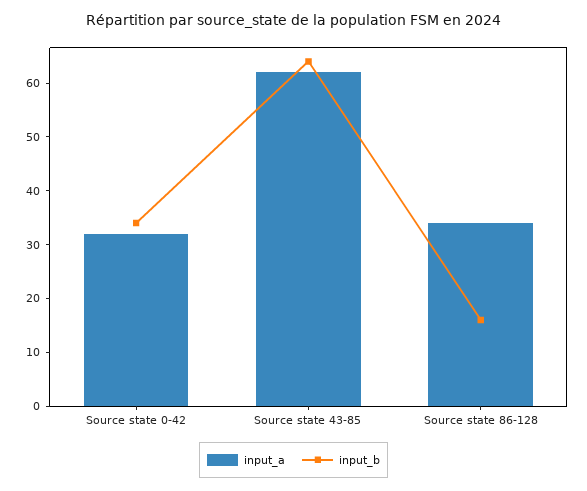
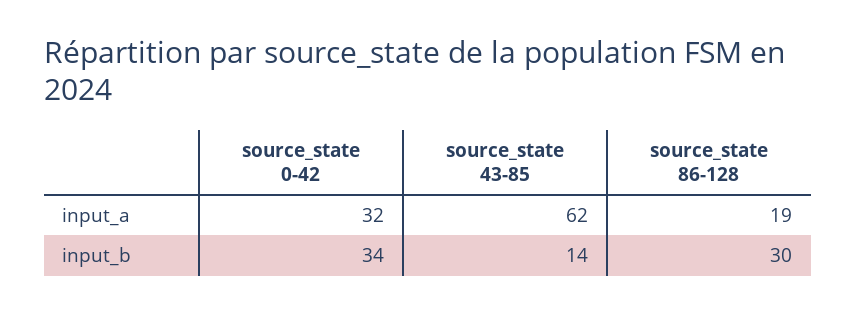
input_b, Source state 43-85: 65 -> 14
input_a, Source state 86-128: 35 -> 19
input_b, Source state 86-128: 15 -> 30

